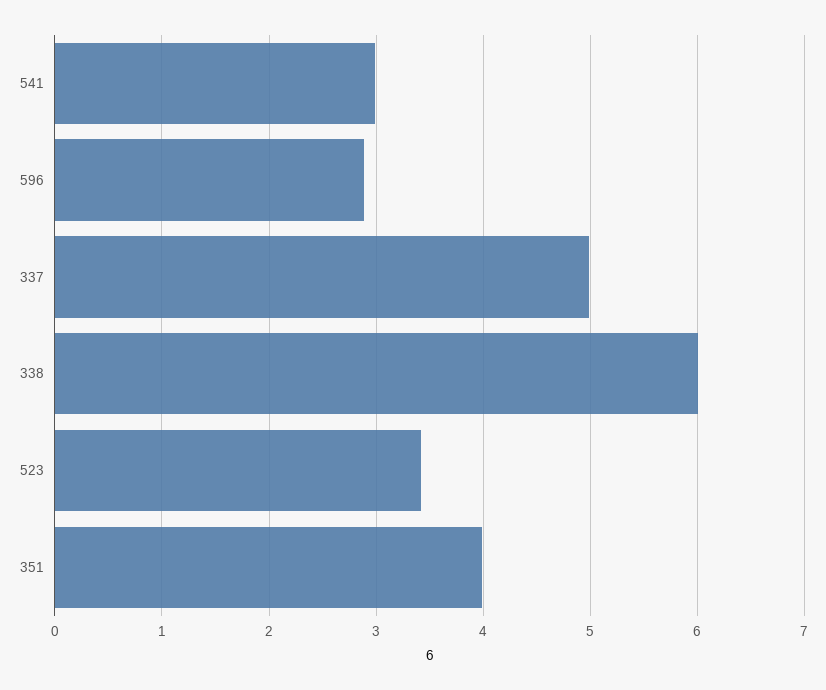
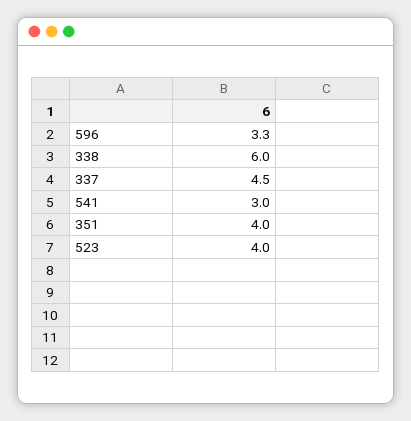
596: 2.9 -> 3.3
337: 5 -> 4.5
523: 3.4 -> 4

